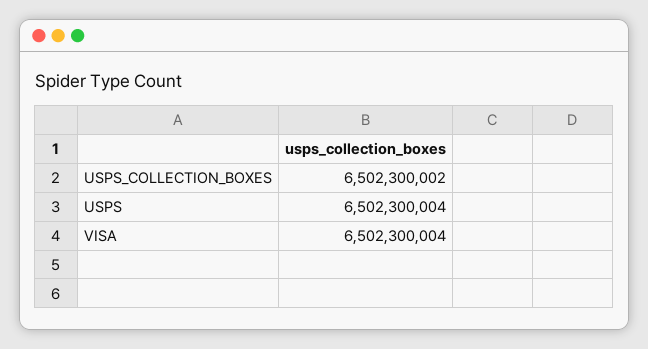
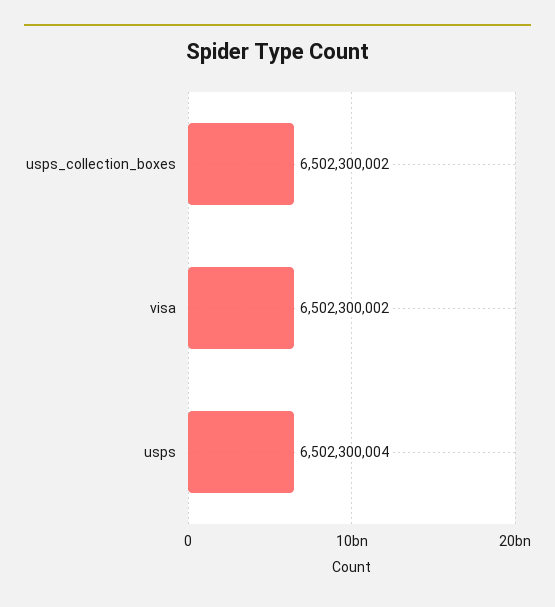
VISA: 6502300004 -> 6502300002

